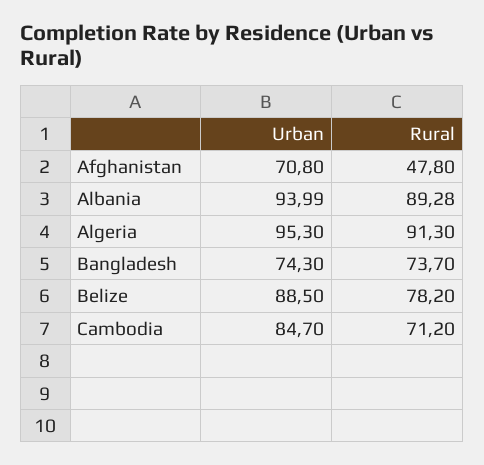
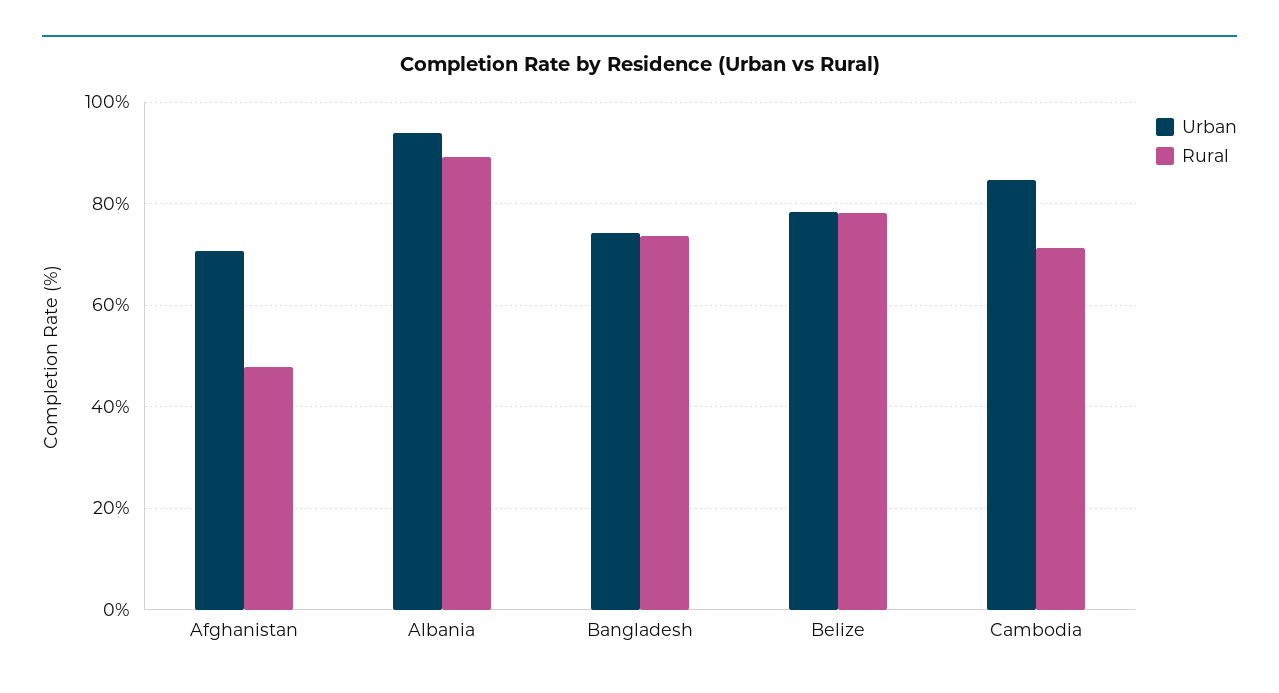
Urban, Algeria: 95.3 -> none
Rural, Algeria: 91.3 -> none
Urban, Belize: 88.5 -> 78

